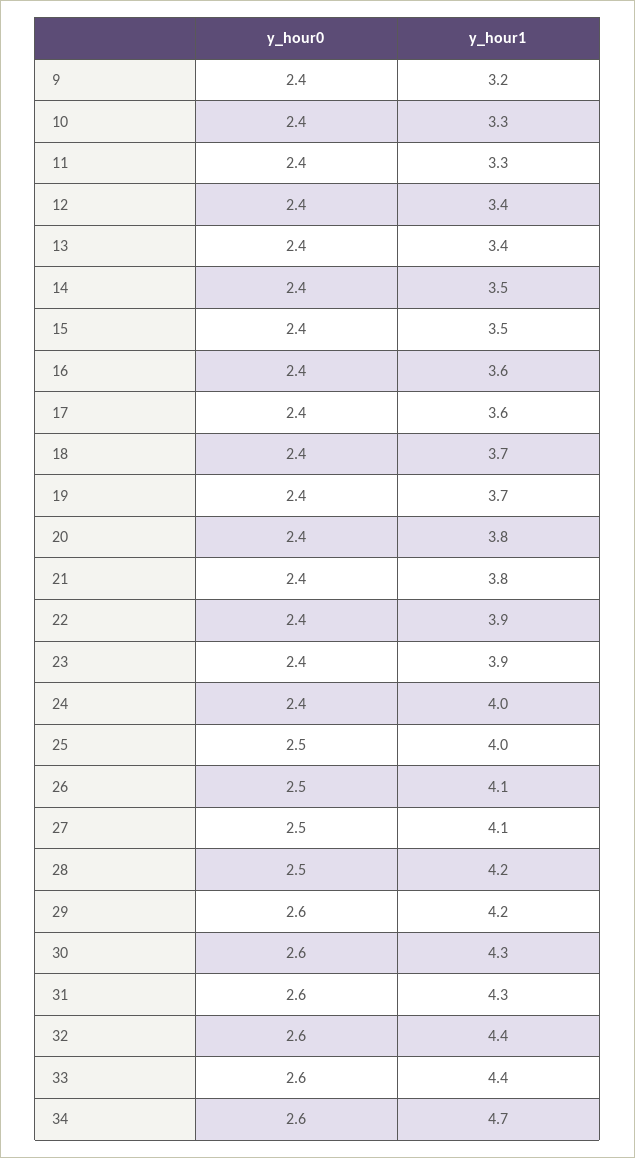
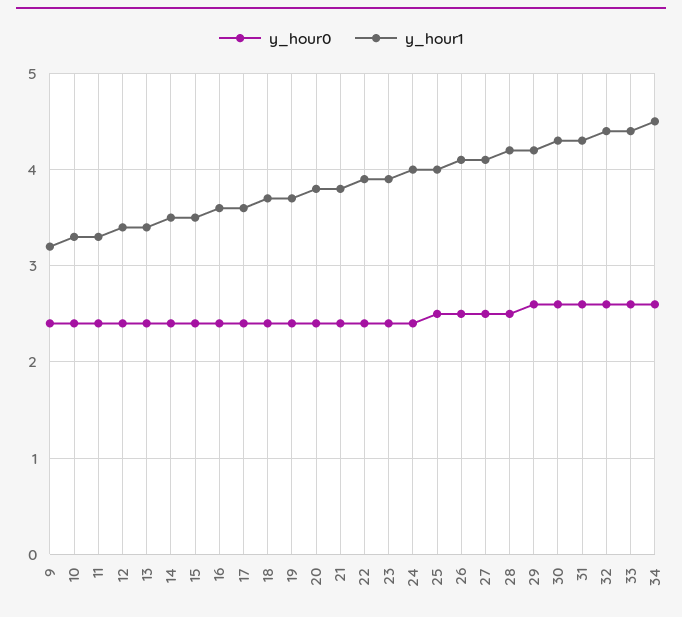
y_hour1, 34: 4.7 -> 4.5

